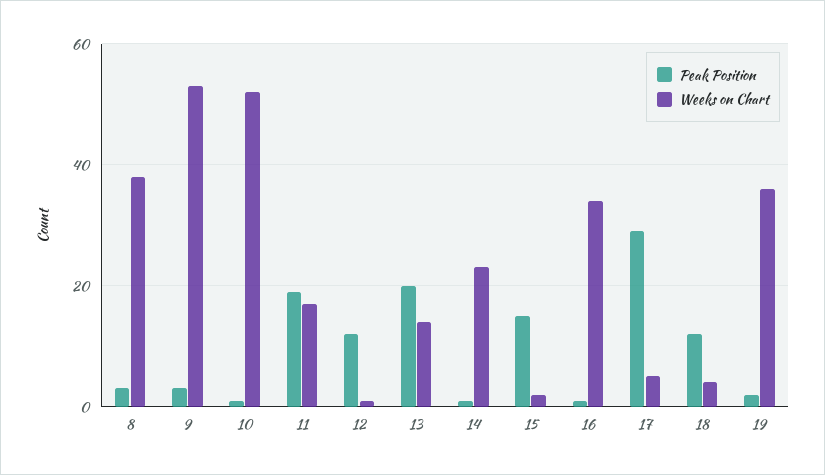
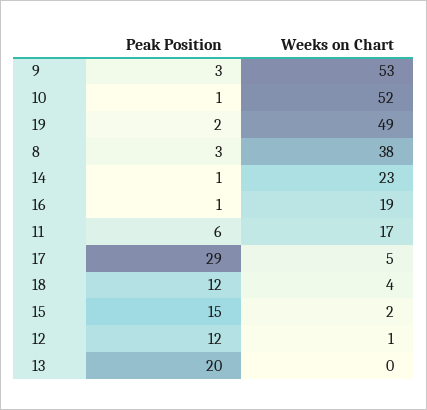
Peak Position, 11: 20 -> 6
Weeks on Chart, 13: 15 -> 0
Weeks on Chart, 16: 35 -> 19
Weeks on Chart, 19: 35 -> 49

